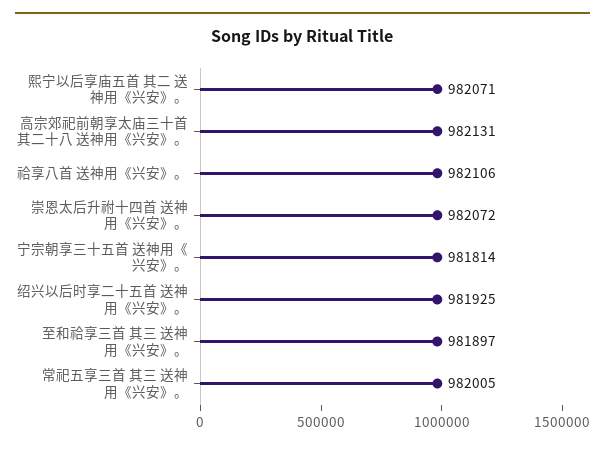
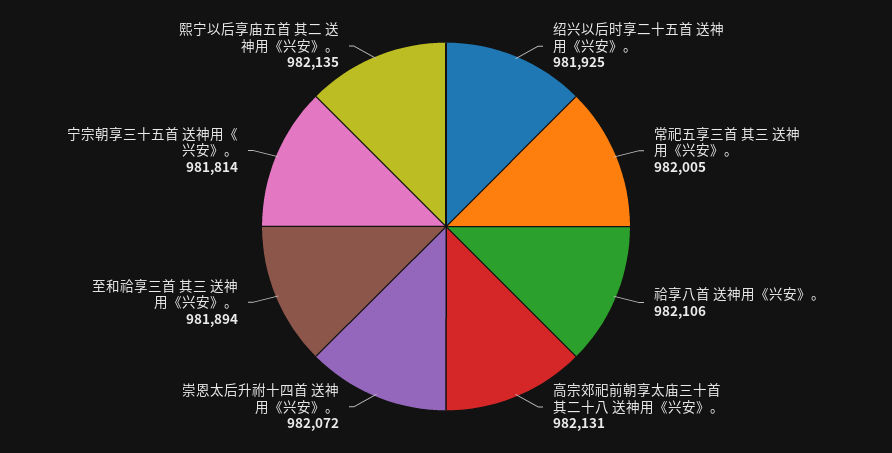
熙宁以后享庙五首 其二 送神用《兴安》。: 982071 -> 982135
至和祫享三首 其三 送神用《兴安》。: 981897 -> 981894

